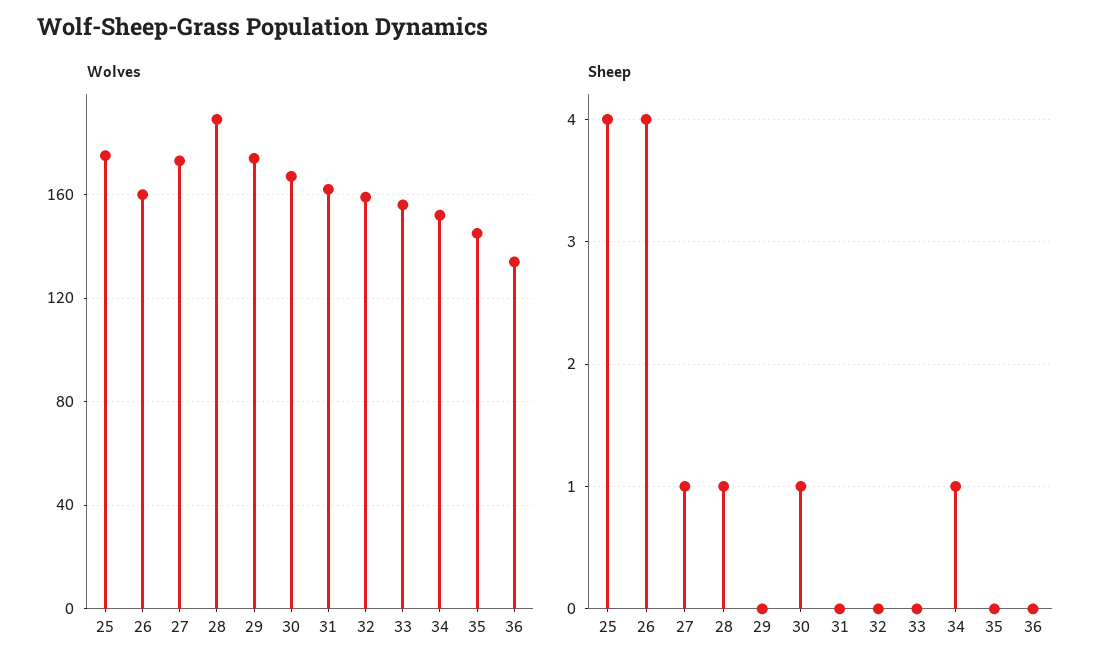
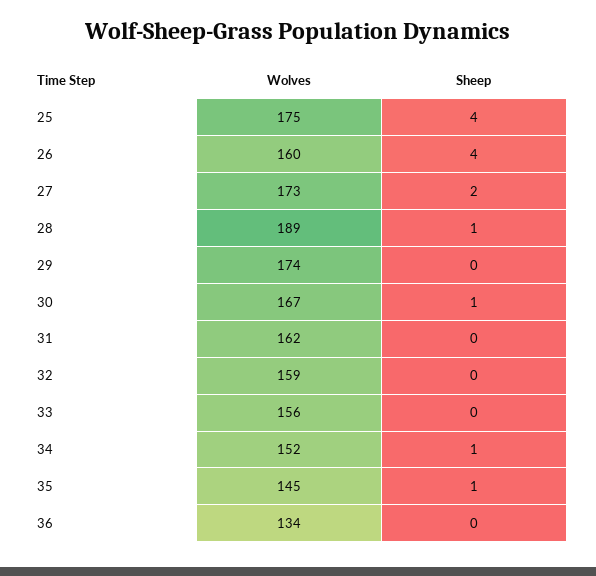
Sheep, 27: 1 -> 2
Sheep, 35: 0 -> 1

